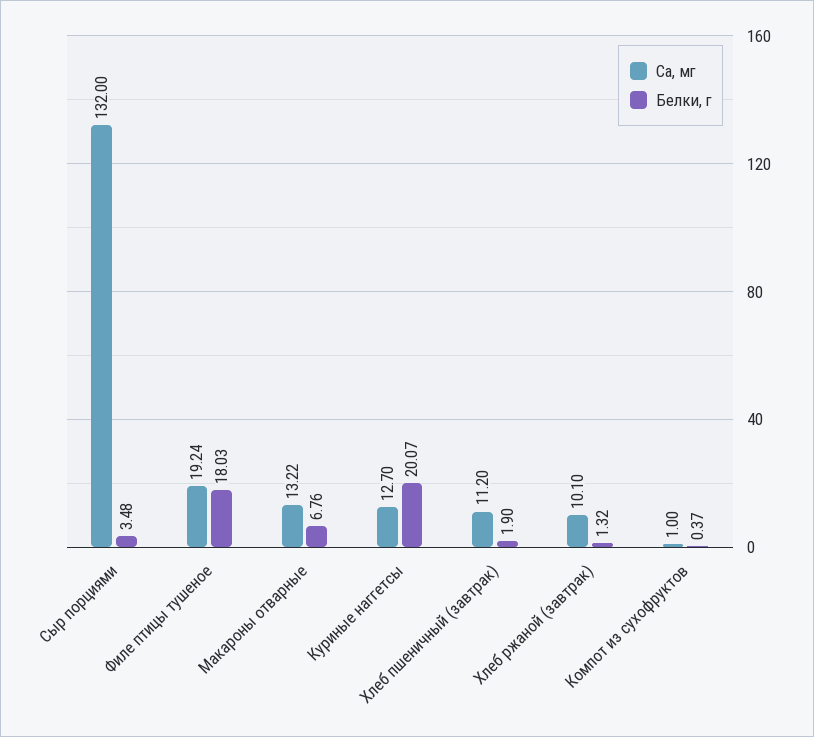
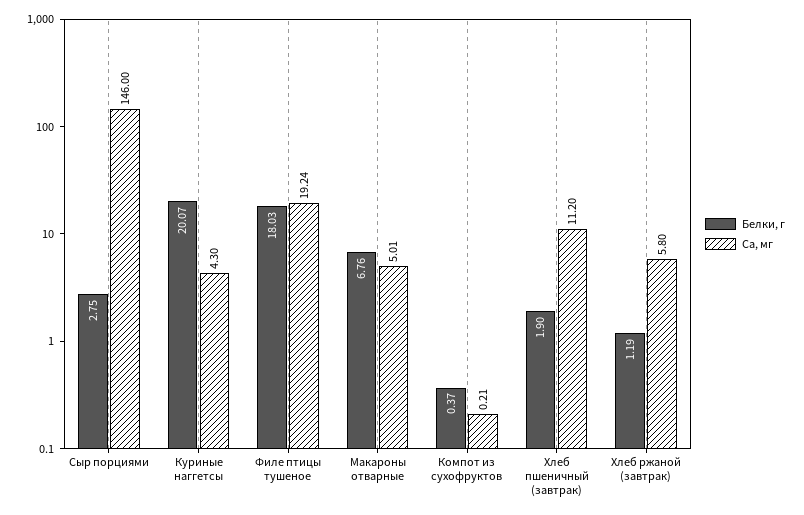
Ca, мг, Сыр порциями: 132 -> 146
Белки, г, Сыр порциями: 3.48 -> 2.75
Ca, мг, Макароны отварные: 13.22 -> 5.01
Ca, мг, Куриные наггетсы: 12.7 -> 4.3
Ca, мг, Хлеб ржаной (завтрак): 10.1 -> 5.8
Белки, г, Хлеб ржаной (завтрак): 1.32 -> 1.19
Ca, мг, Компот из сухофруктов: 1 -> 0.21

